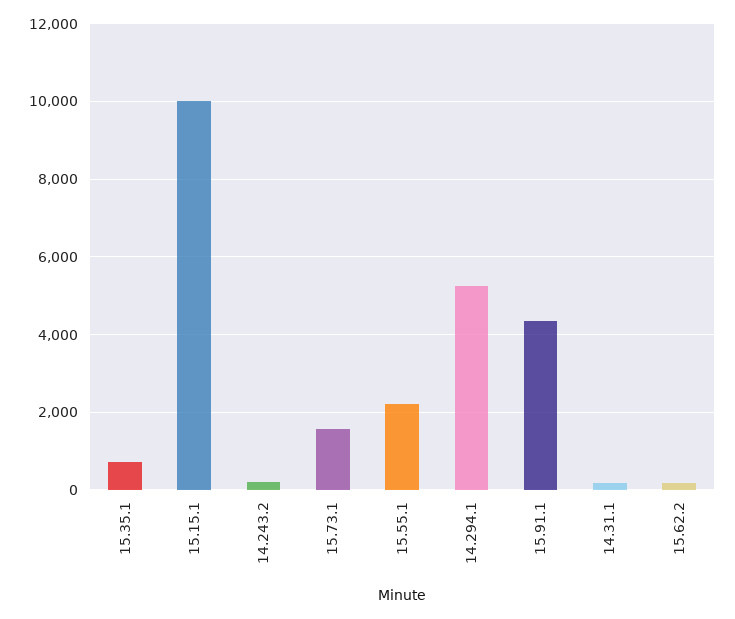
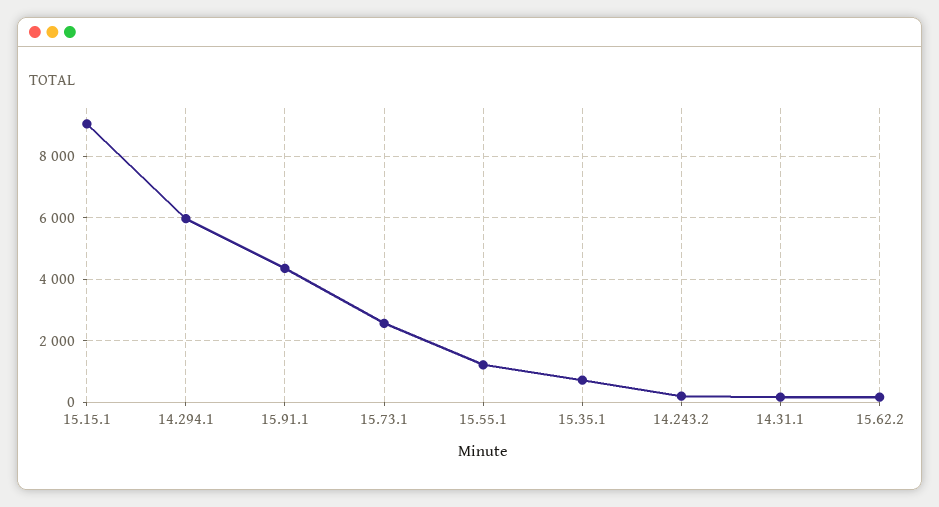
15.15.1: 10000 -> 9000
15.73.1: 1600 -> 2600
15.55.1: 2200 -> 1200
14.294.1: 5200 -> 6000

